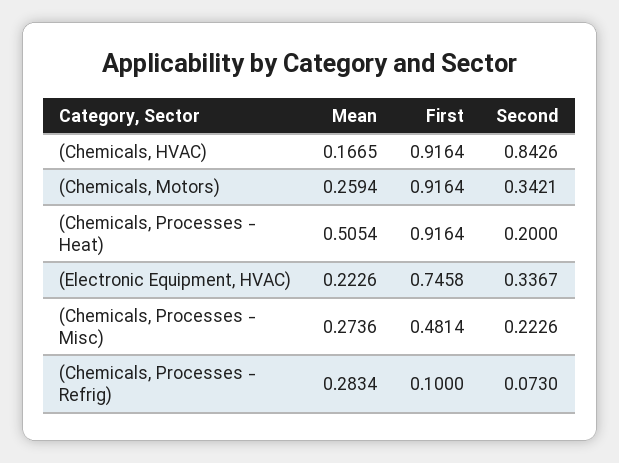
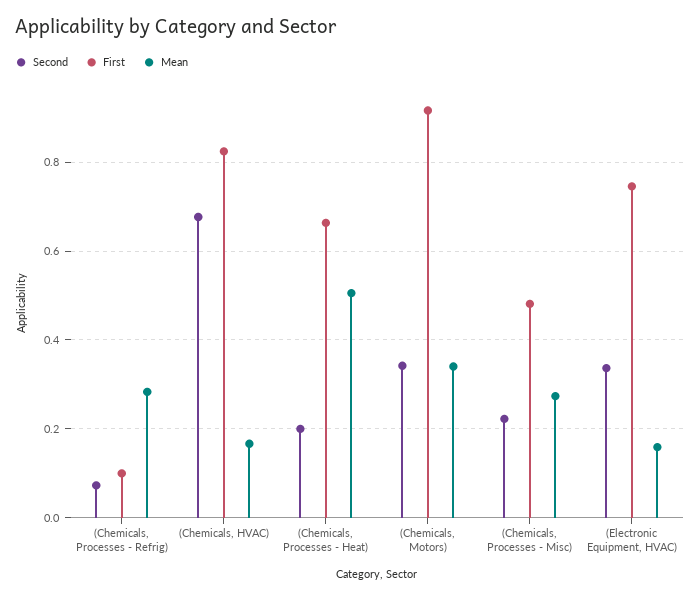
First, (Chemicals, HVAC): 0.9164 -> 0.82
Second, (Chemicals, HVAC): 0.8426 -> 0.68
Mean, (Chemicals, Motors): 0.2594 -> 0.34
First, (Chemicals, Processes - Heat): 0.9164 -> 0.66
Mean, (Electronic Equipment, HVAC): 0.2226 -> 0.16

